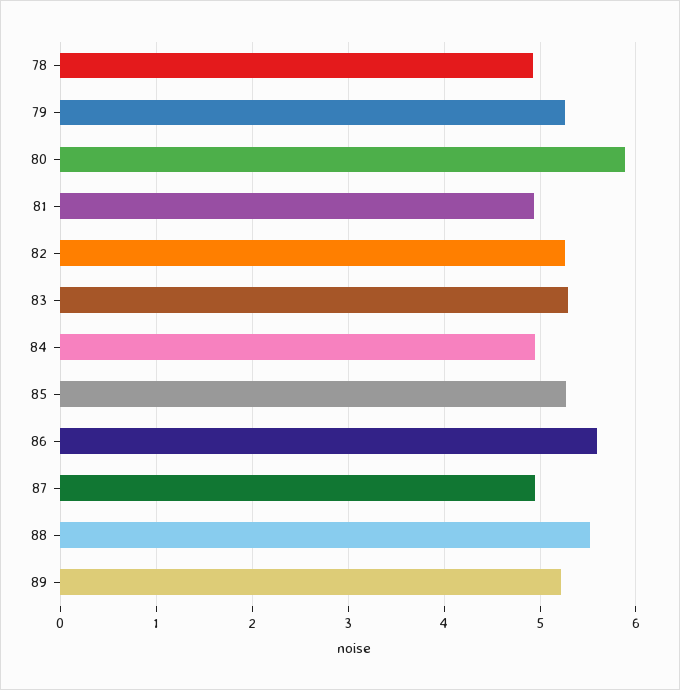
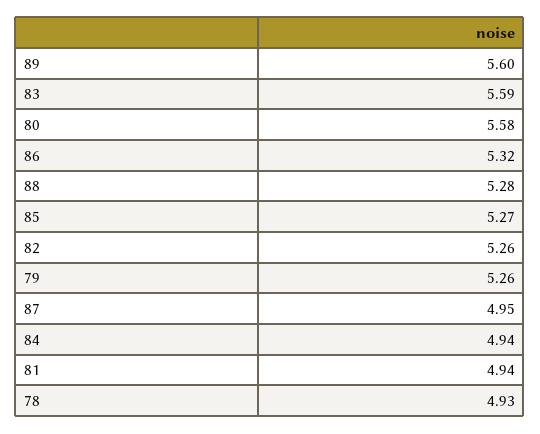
80: 5.9 -> 5.58
83: 5.3 -> 5.59
86: 5.6 -> 5.32
88: 5.5 -> 5.28
89: 5.2 -> 5.6

